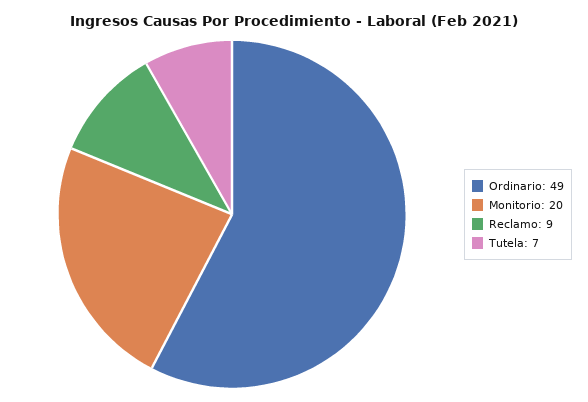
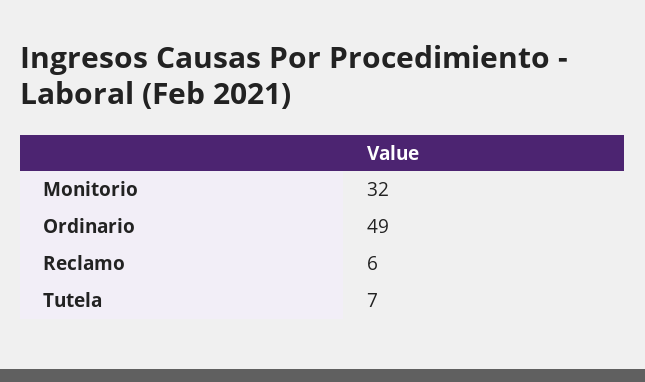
Monitorio: 20 -> 32
Reclamo: 9 -> 6

